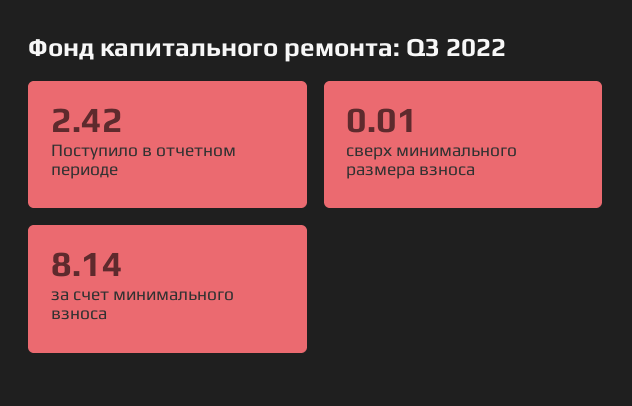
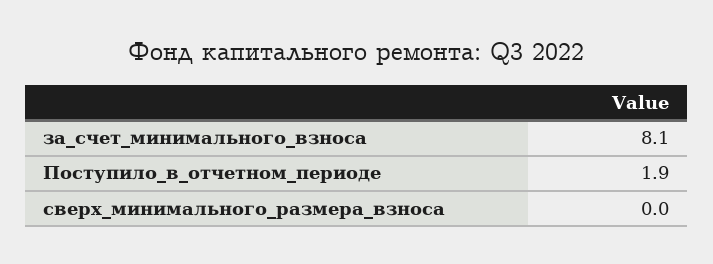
Поступило в отчетном периоде: 2.42 -> 1.9

